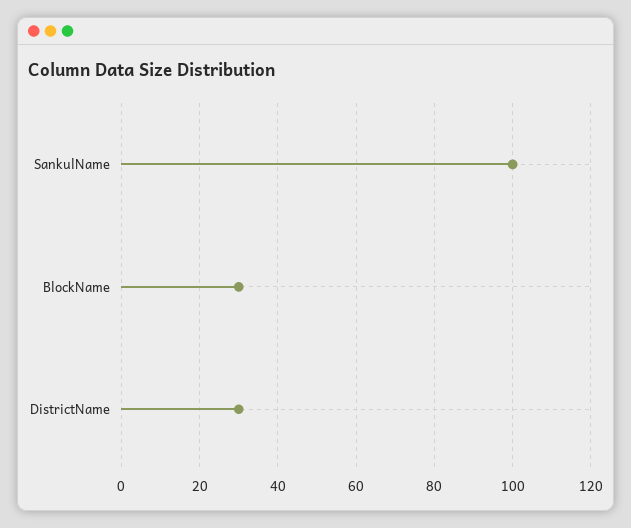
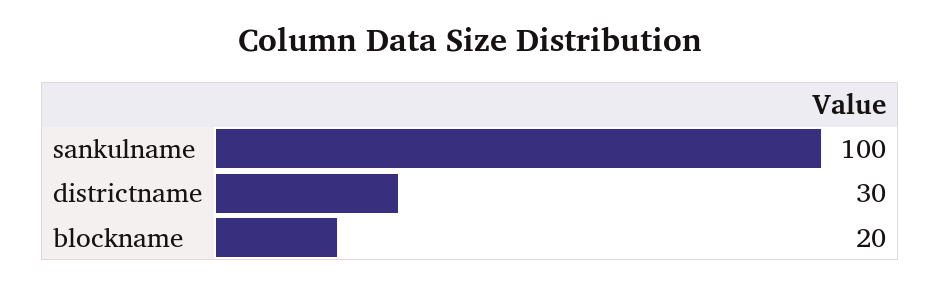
BlockName: 30 -> 20

